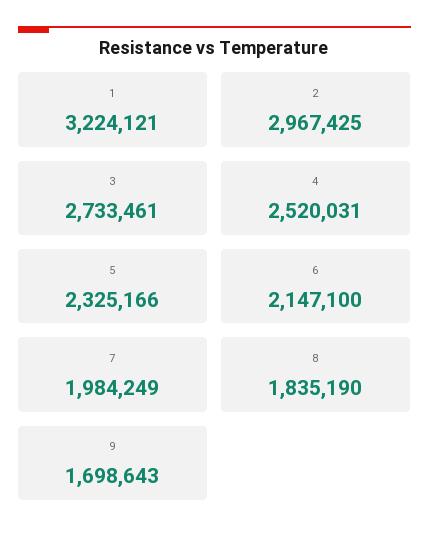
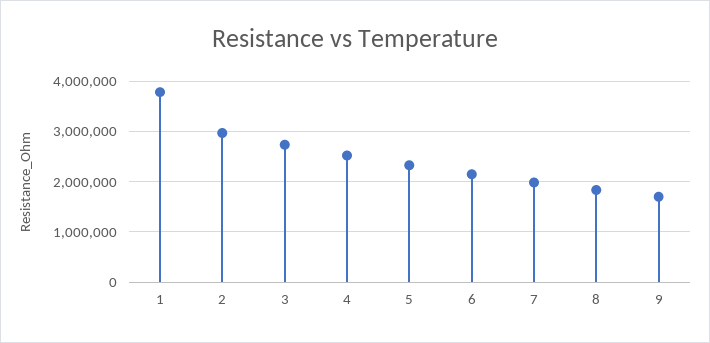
1: 3224121 -> 3800000

